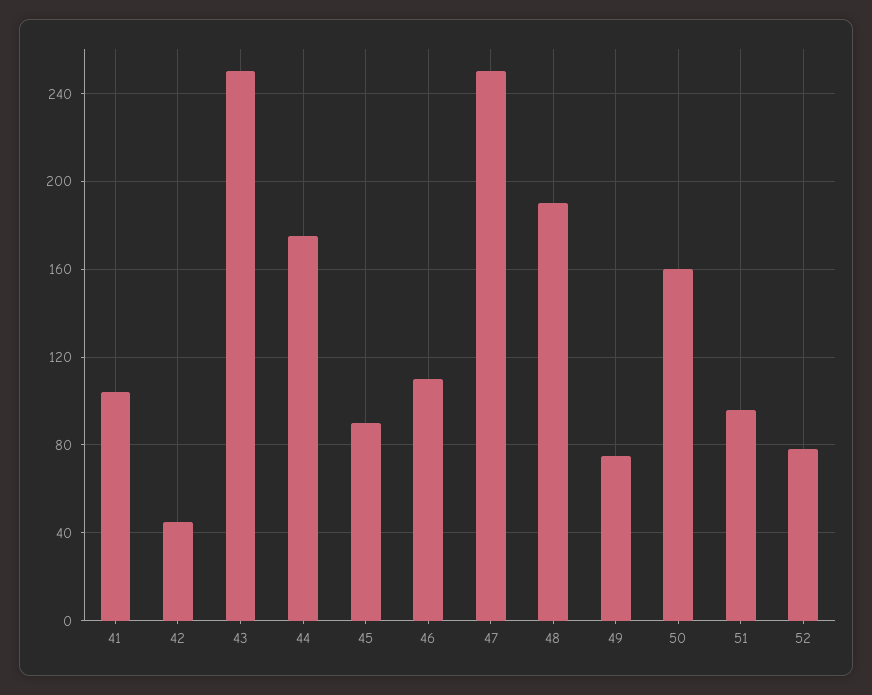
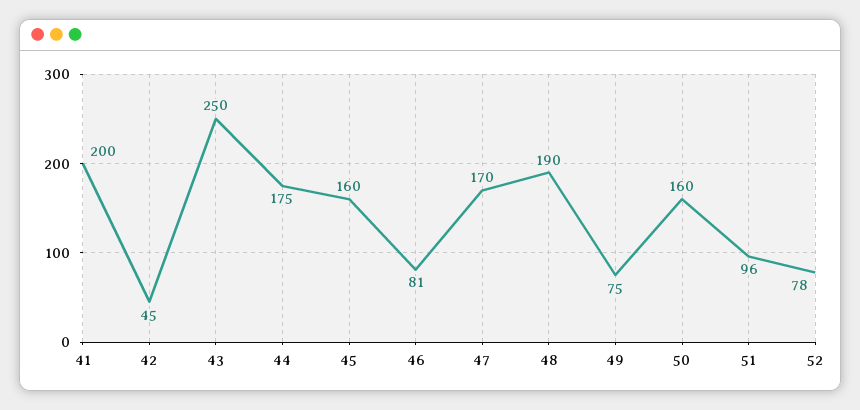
41: 105 -> 200
45: 90 -> 160
46: 110 -> 81
47: 250 -> 170

